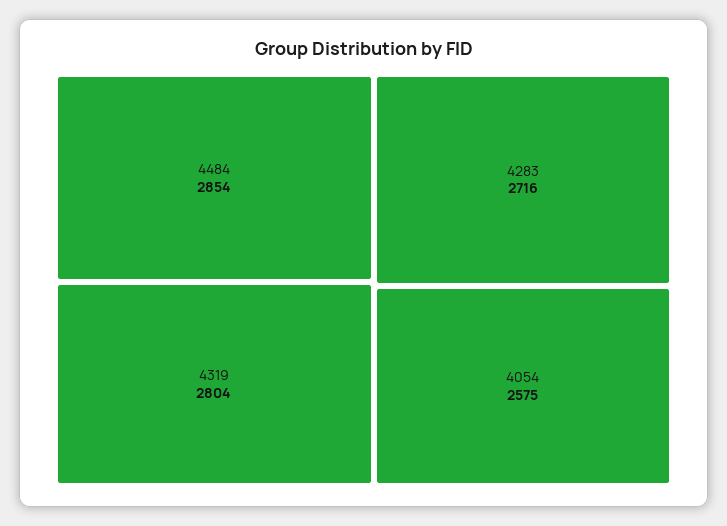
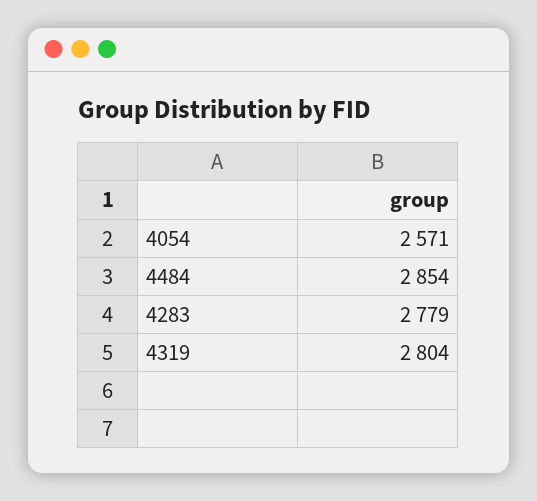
4283: 2716 -> 2779
4054: 2575 -> 2571

